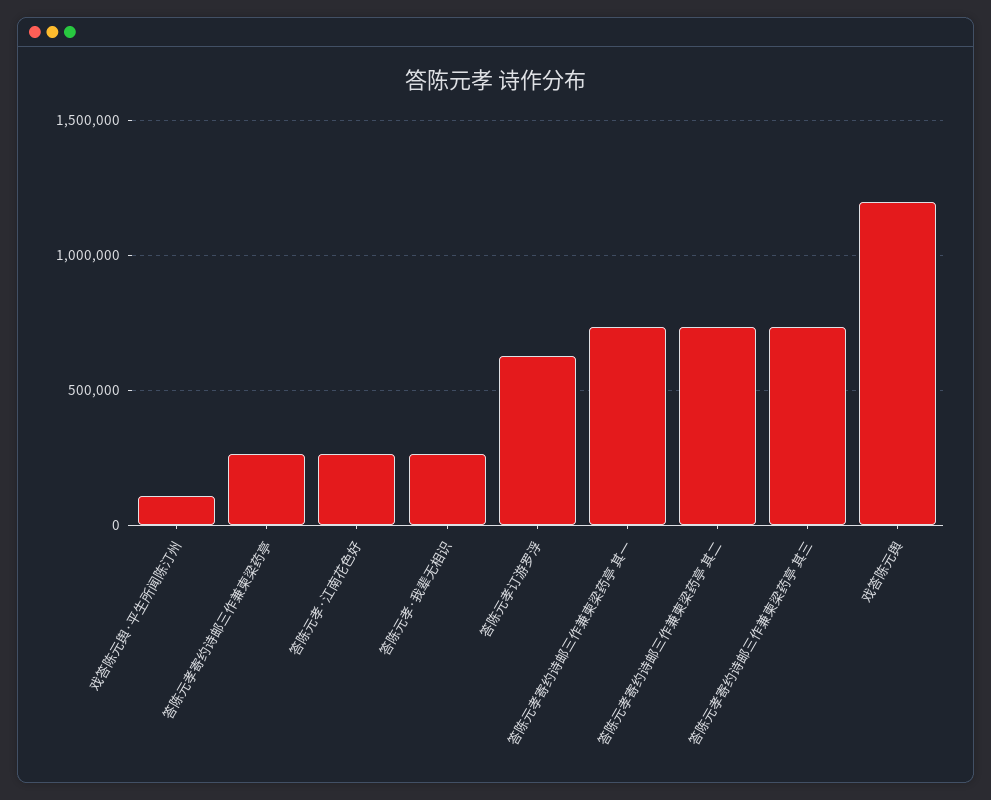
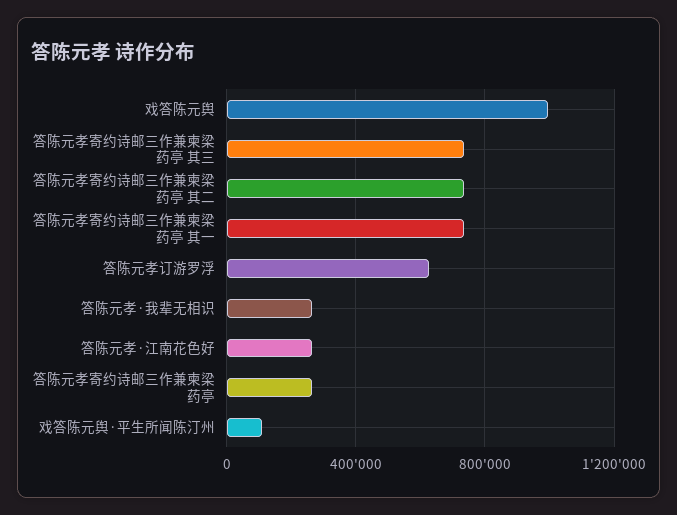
戏答陈元舆: 1200000 -> 1000000

